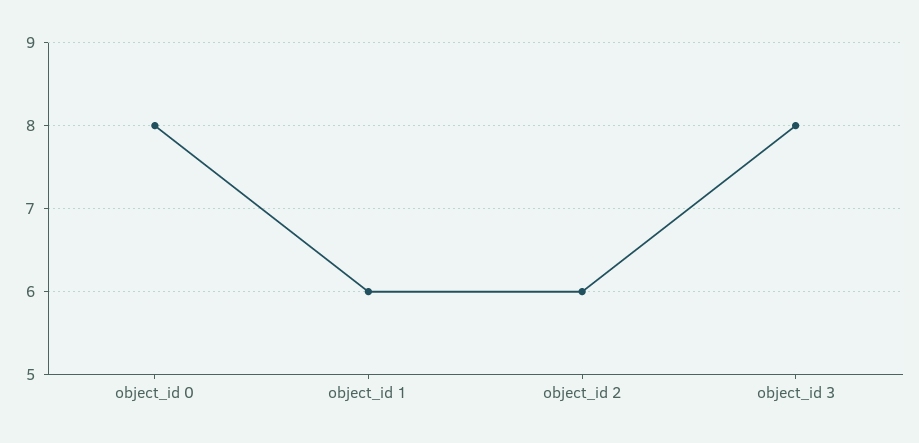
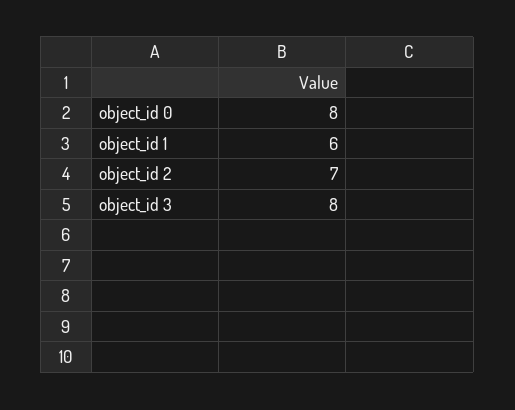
object_id 2: 6 -> 7

